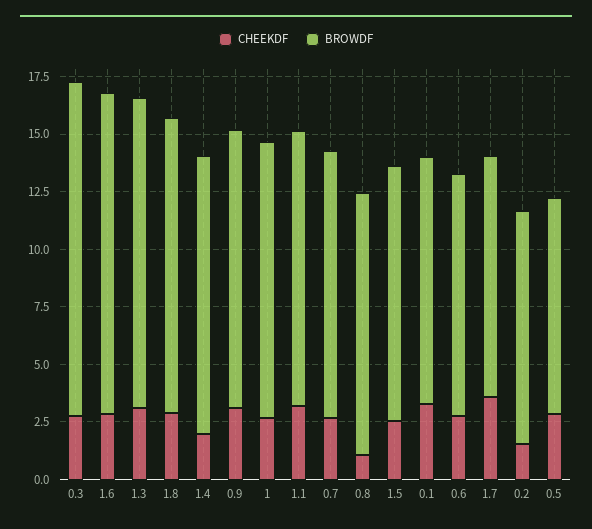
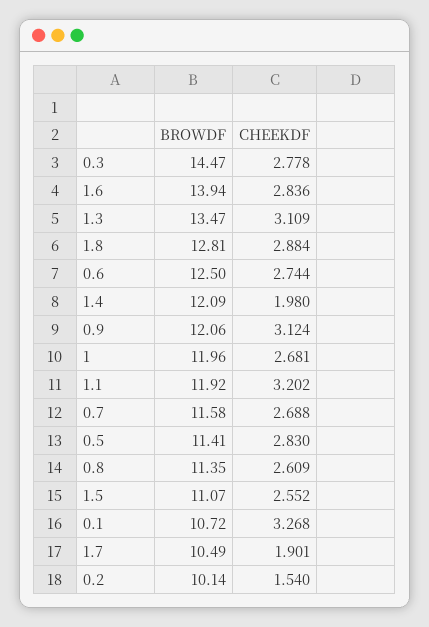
CHEEKDF, 0.8: 1 -> 2.609
BROWDF, 0.6: 10.5 -> 12.5
CHEEKDF, 1.7: 3.5 -> 1.901
BROWDF, 0.5: 9.5 -> 11.41

